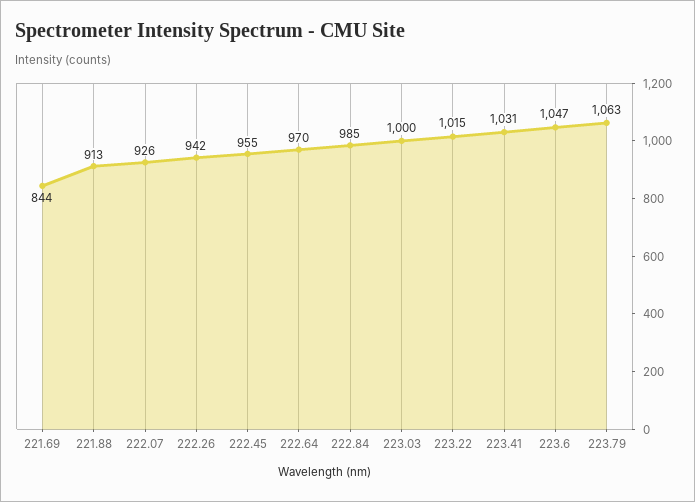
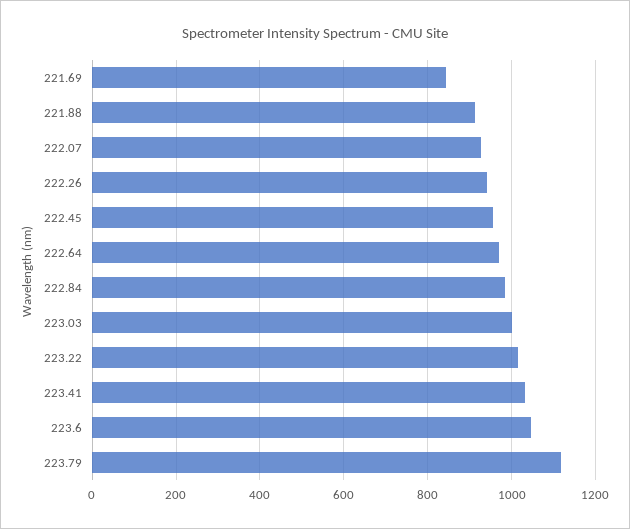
223.79: 1063 -> 1120

